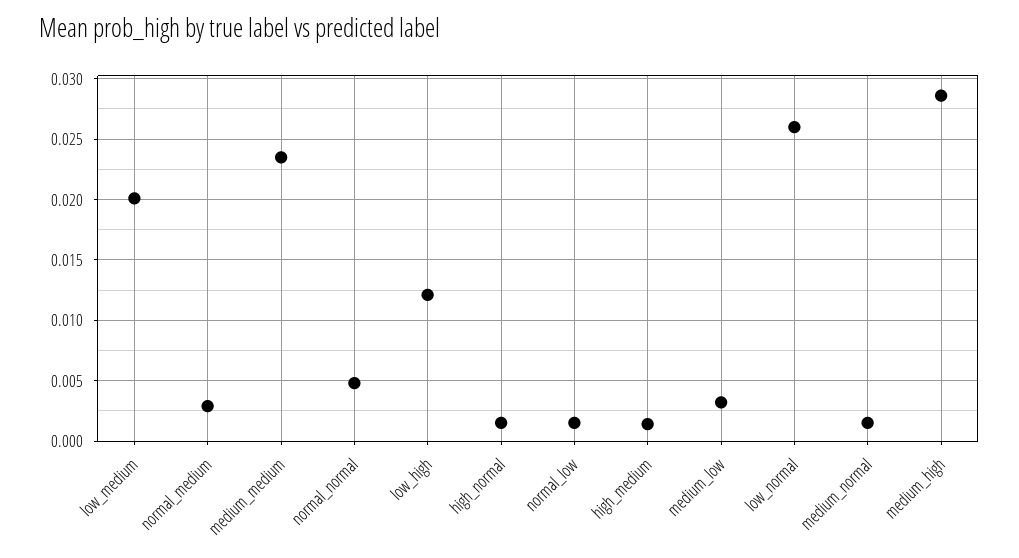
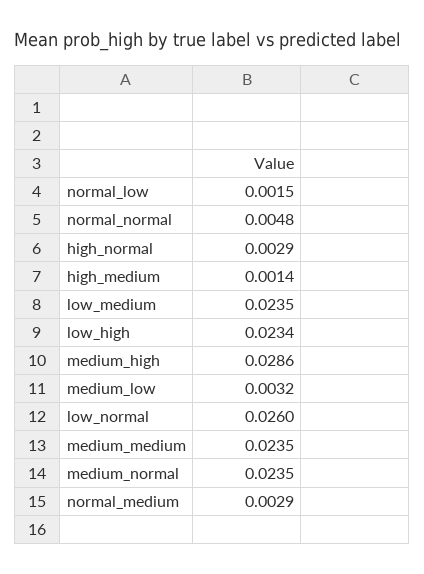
low_medium: 0.02 -> 0.0235
low_high: 0.012 -> 0.0234
high_normal: 0.0015 -> 0.0029
medium_normal: 0.0015 -> 0.0235

